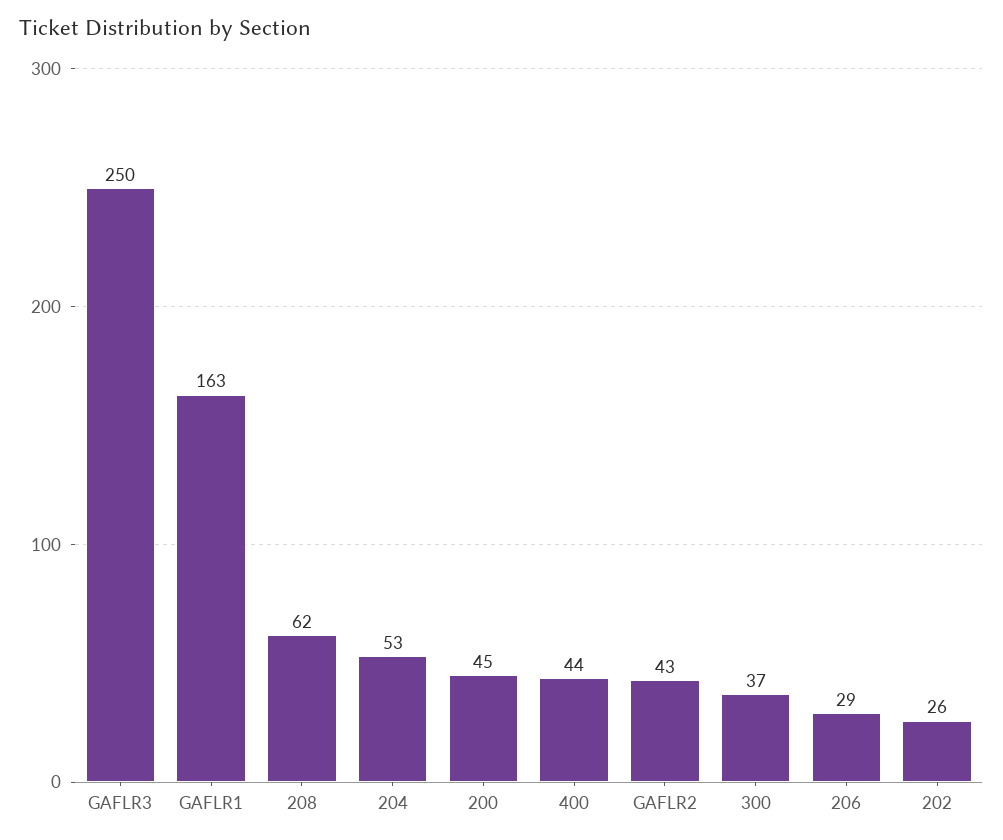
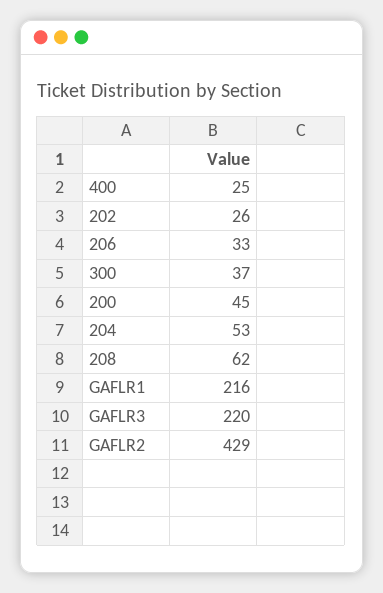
GAFLR3: 250 -> 220
GAFLR1: 163 -> 216
400: 44 -> 25
GAFLR2: 43 -> 429
206: 29 -> 33

